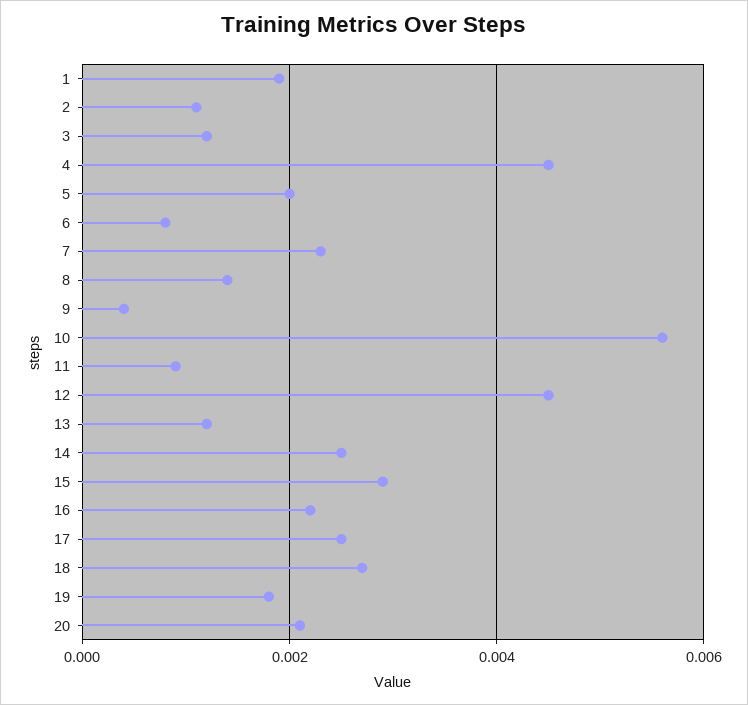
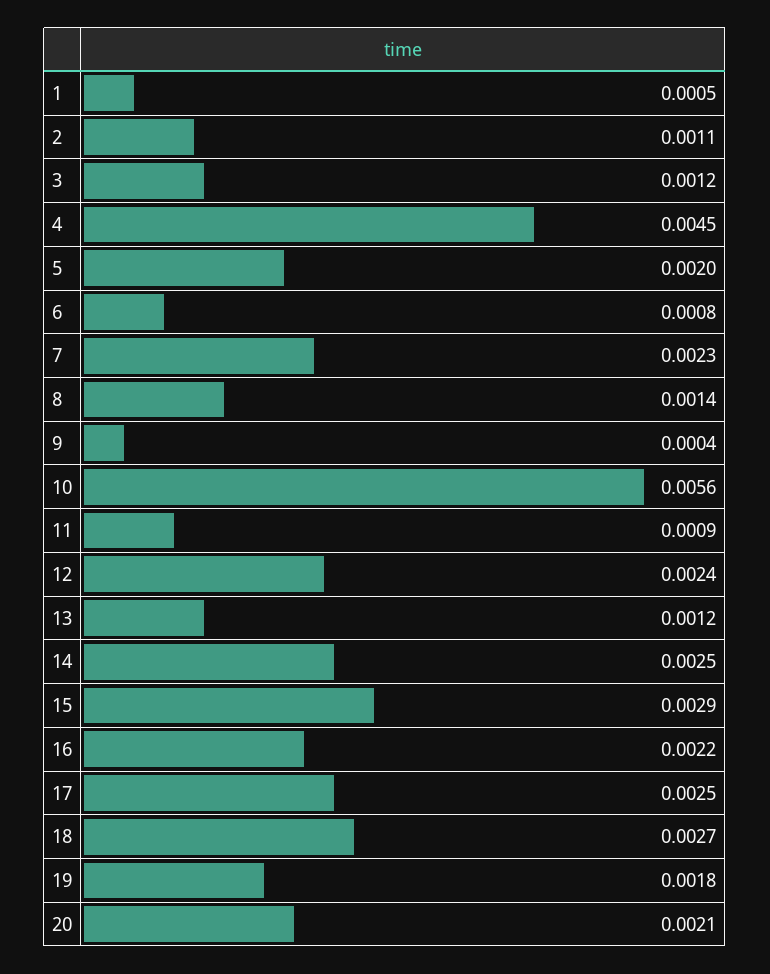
1: 0.002 -> 0.0005
12: 0.0045 -> 0.0024

